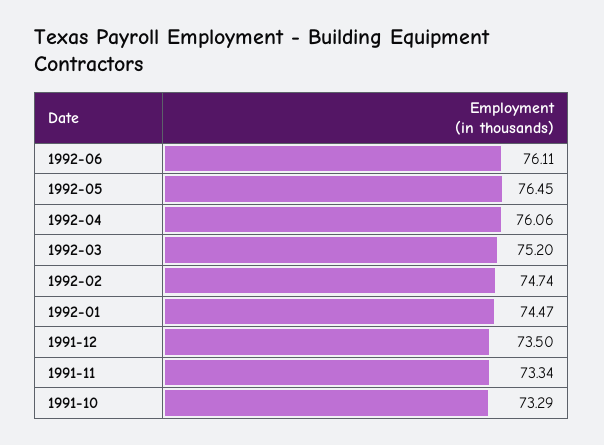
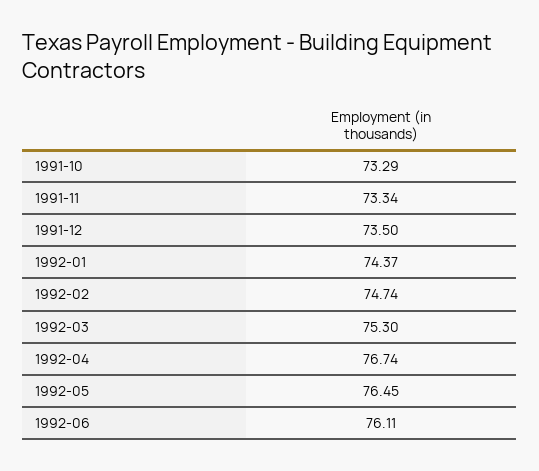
1992-04: 76.06 -> 76.74
1992-03: 75.2 -> 75.3
1992-01: 74.47 -> 74.37

